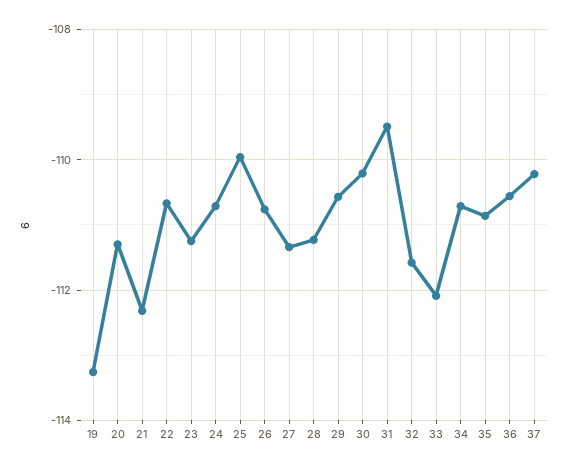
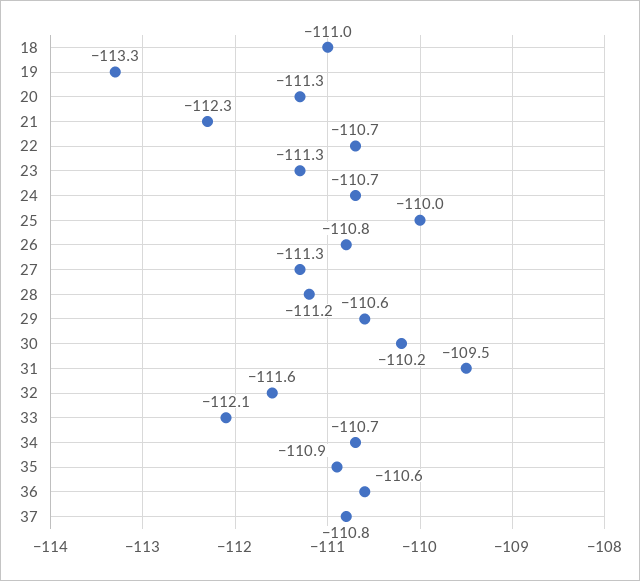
37: -110.2 -> -110.8
18: none -> -111

